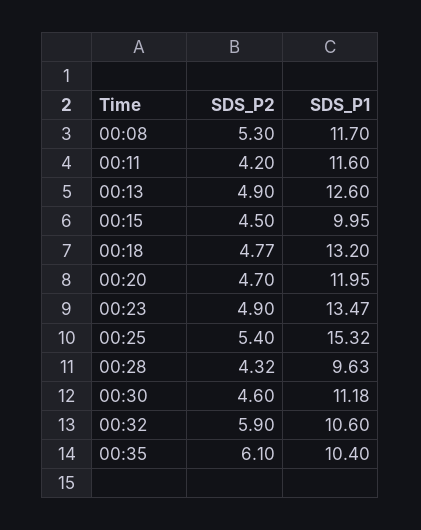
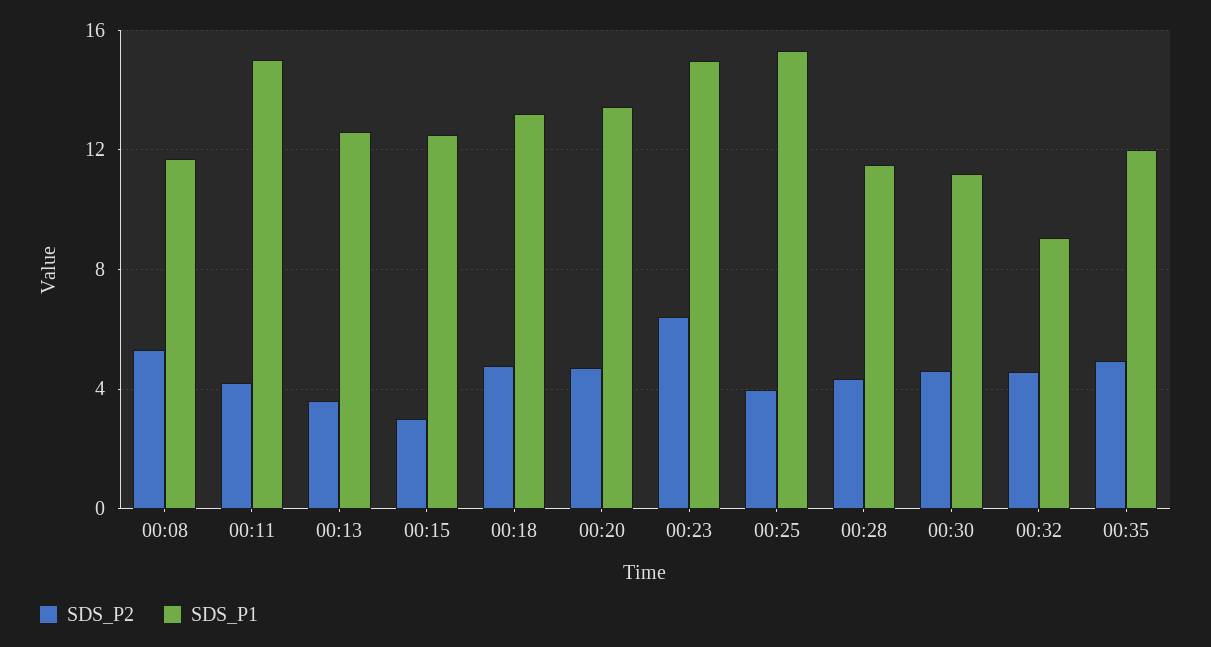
SDS_P1, 00:11: 11.6 -> 15
SDS_P2, 00:13: 4.9 -> 3.5
SDS_P2, 00:15: 4.5 -> 3
SDS_P1, 00:15: 9.95 -> 12.5
SDS_P1, 00:20: 11.95 -> 13.5
SDS_P2, 00:23: 4.9 -> 6.5
SDS_P1, 00:23: 13.47 -> 15
SDS_P2, 00:25: 5.4 -> 4
SDS_P1, 00:28: 9.63 -> 11.5
SDS_P2, 00:32: 5.9 -> 4.5
SDS_P1, 00:32: 10.6 -> 9
SDS_P2, 00:35: 6.1 -> 5
SDS_P1, 00:35: 10.4 -> 12

